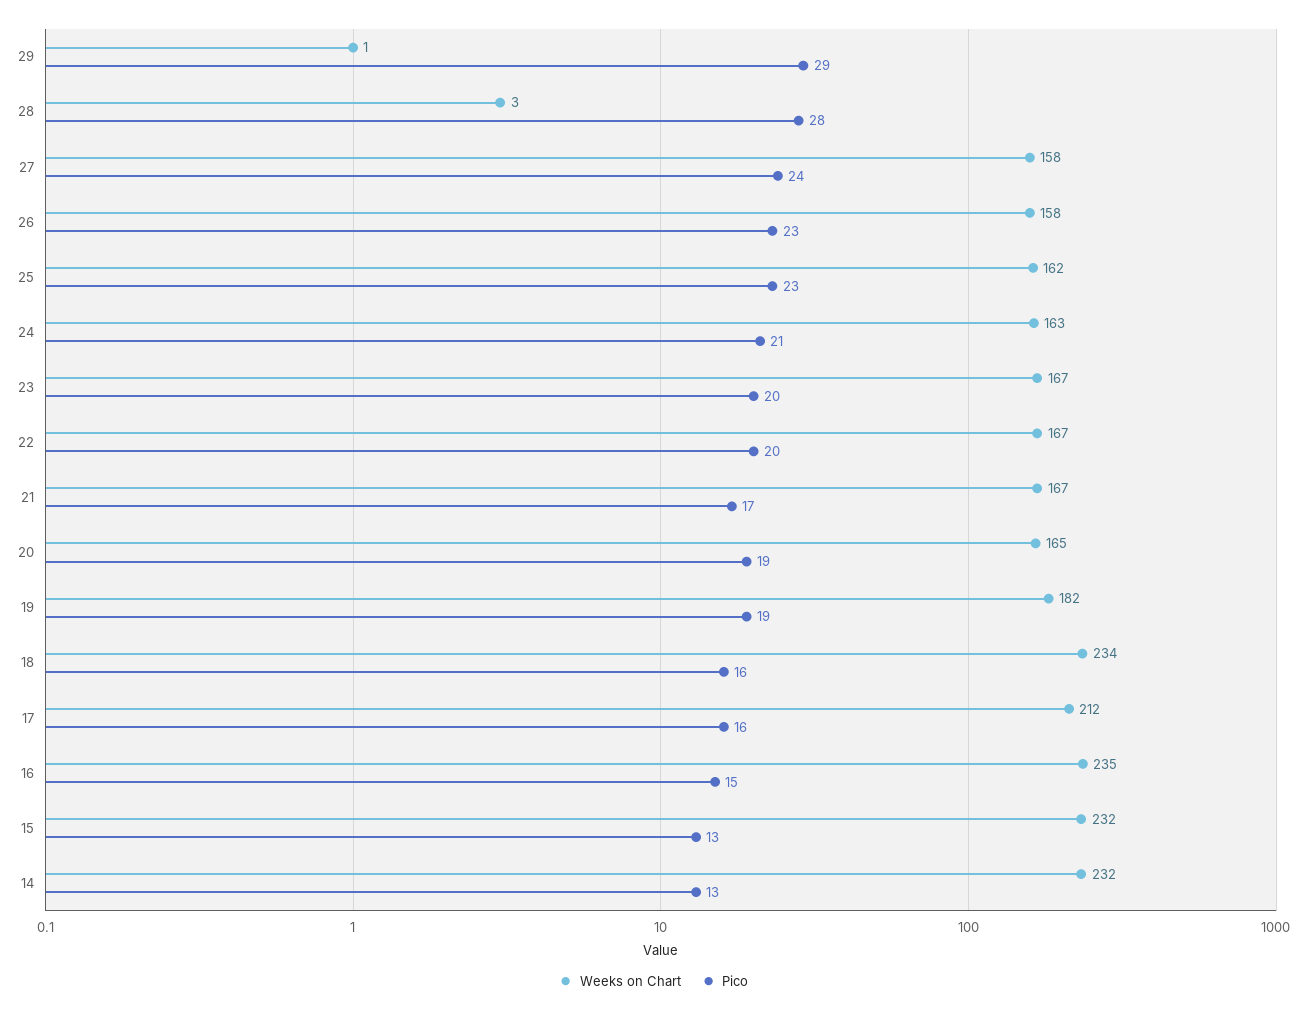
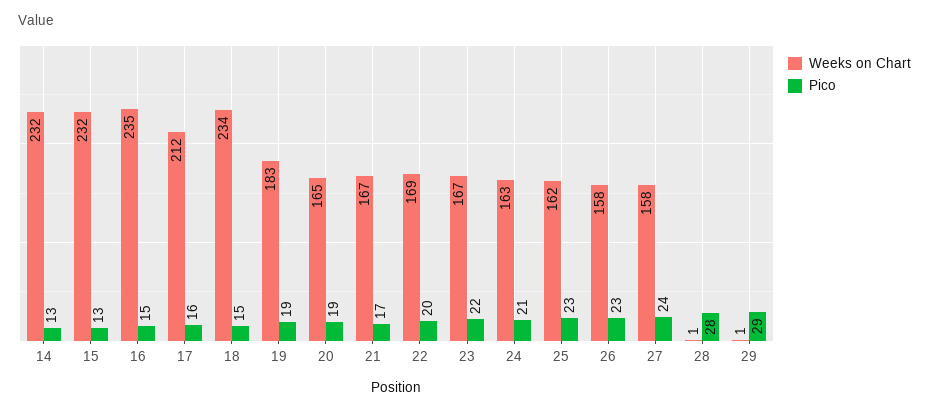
Weeks on Chart, 28: 3 -> 1
Pico, 23: 20 -> 22
Weeks on Chart, 22: 167 -> 169
Weeks on Chart, 19: 182 -> 183
Pico, 18: 16 -> 15

